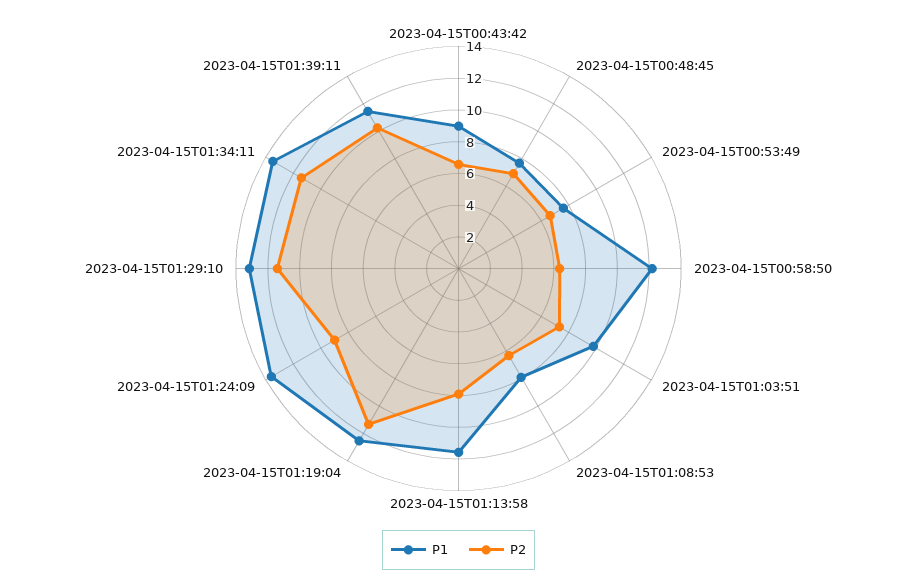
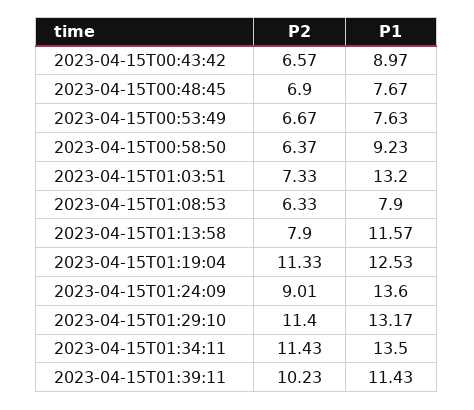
P1, 2023-04-15T00:58:50: 12 -> 9.23
P1, 2023-04-15T01:03:51: 10 -> 13.2

